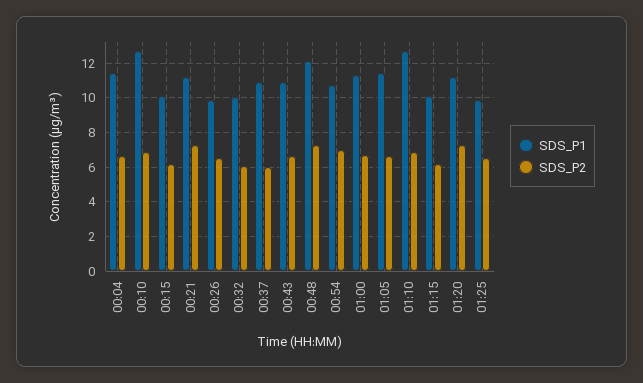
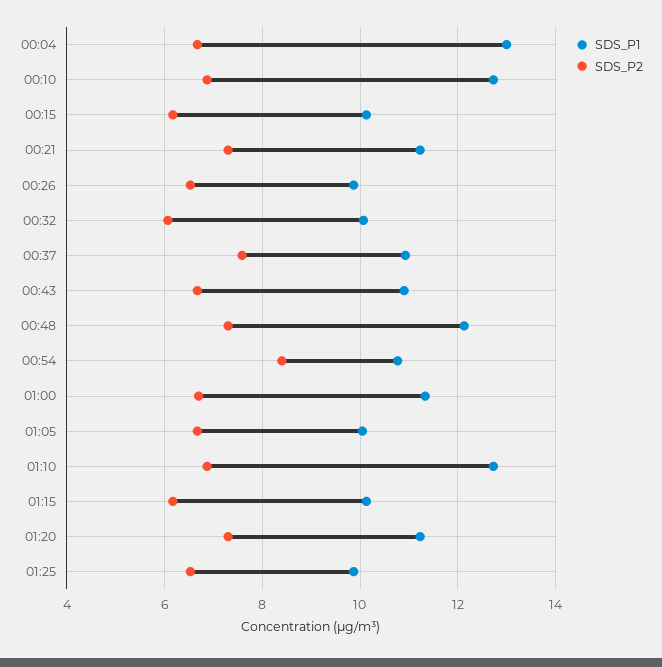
SDS_P1, 00:04: 11.5 -> 13
SDS_P2, 00:37: 6 -> 7.6
SDS_P2, 00:54: 7 -> 8.4
SDS_P1, 01:05: 11.5 -> 10

